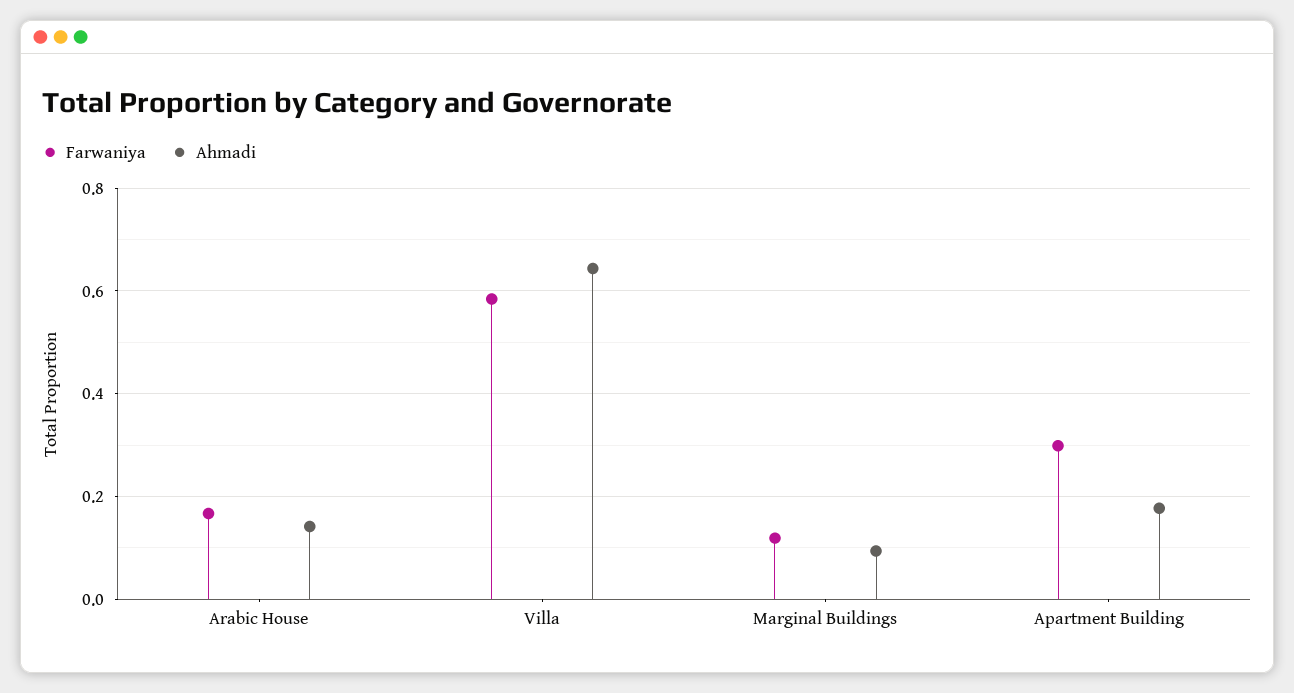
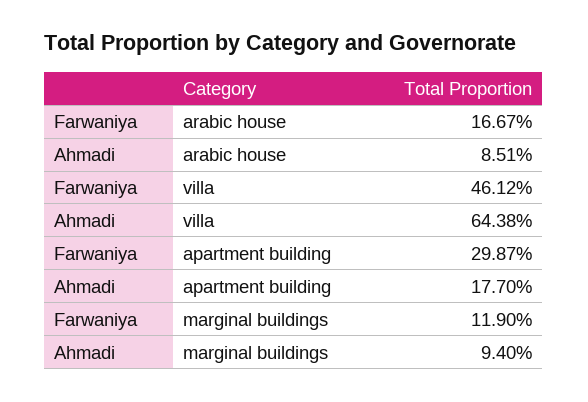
Ahmadi, Arabic House: 0.14 -> 0.0851
Farwaniya, Villa: 0.58 -> 0.4612

